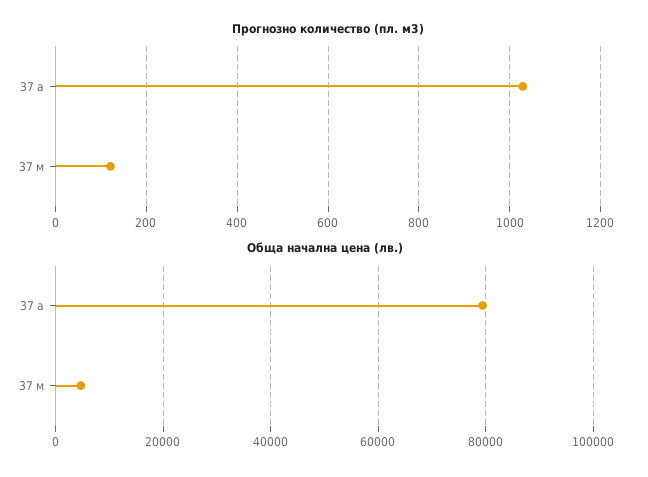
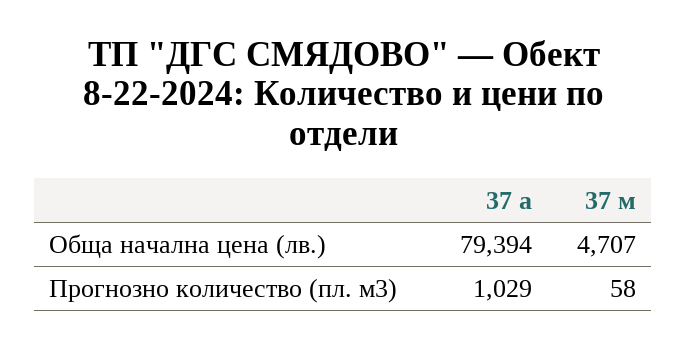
Прогнозно количество (пл. м3), 37 м: 120 -> 58

